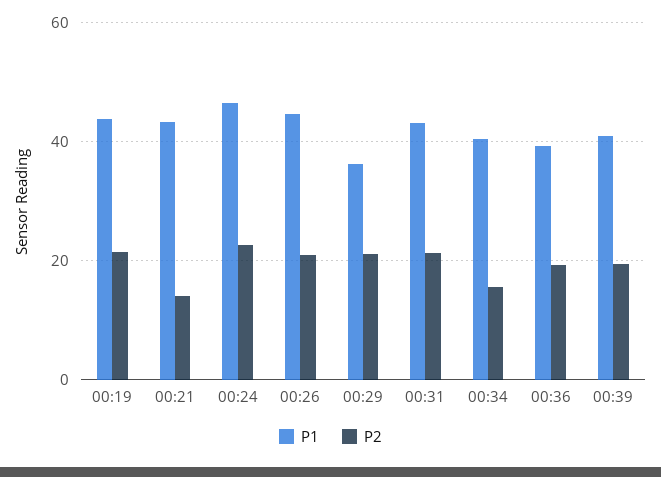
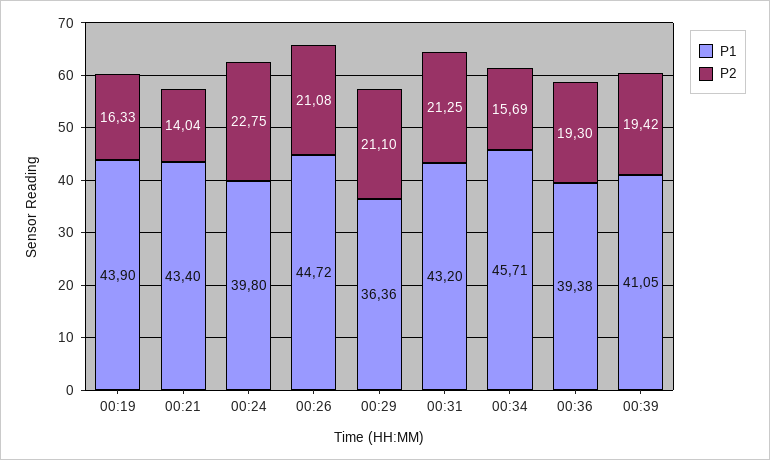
P2, 00:19: 22 -> 16.33
P1, 00:24: 46 -> 39.8
P1, 00:34: 40 -> 45.71

